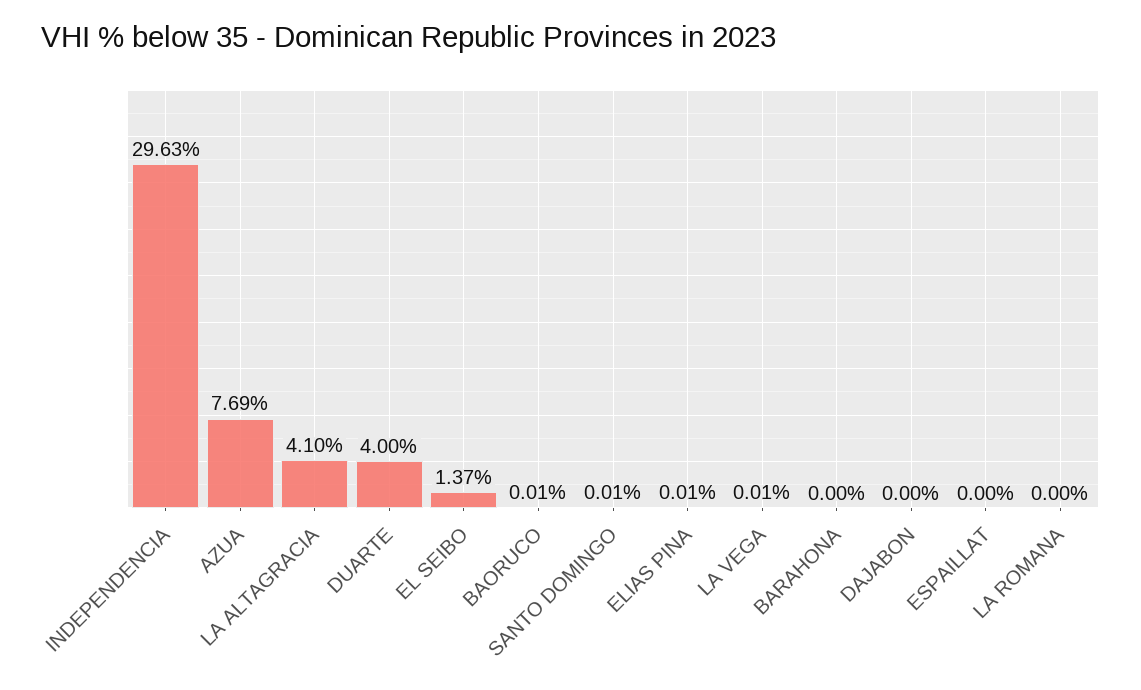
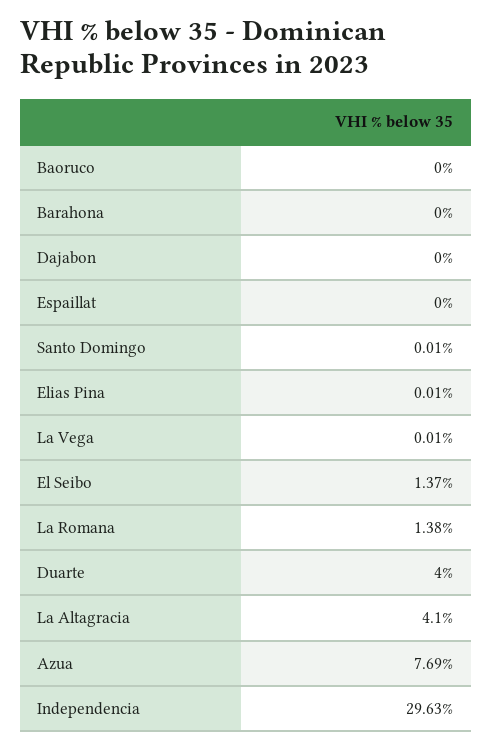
BAORUCO: 0.01 -> 0
LA ROMANA: 0 -> 1.38

